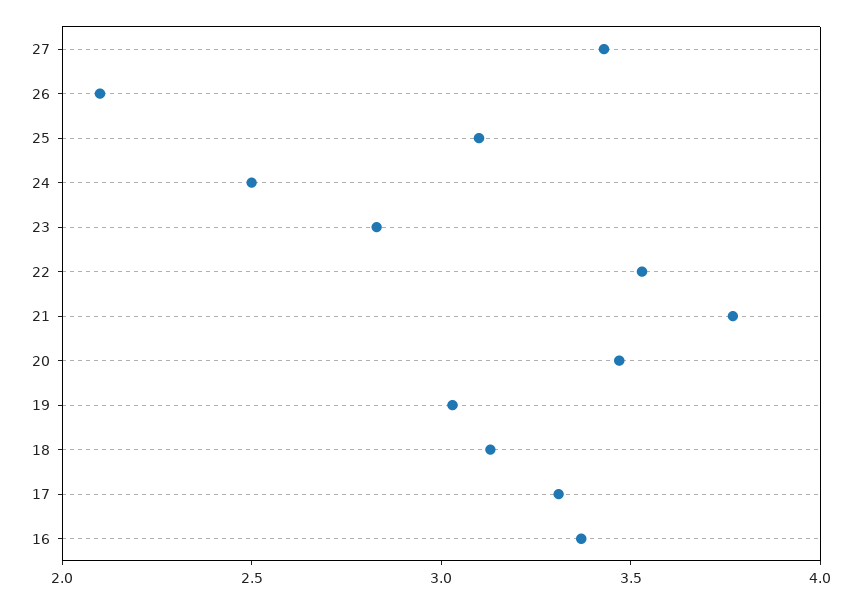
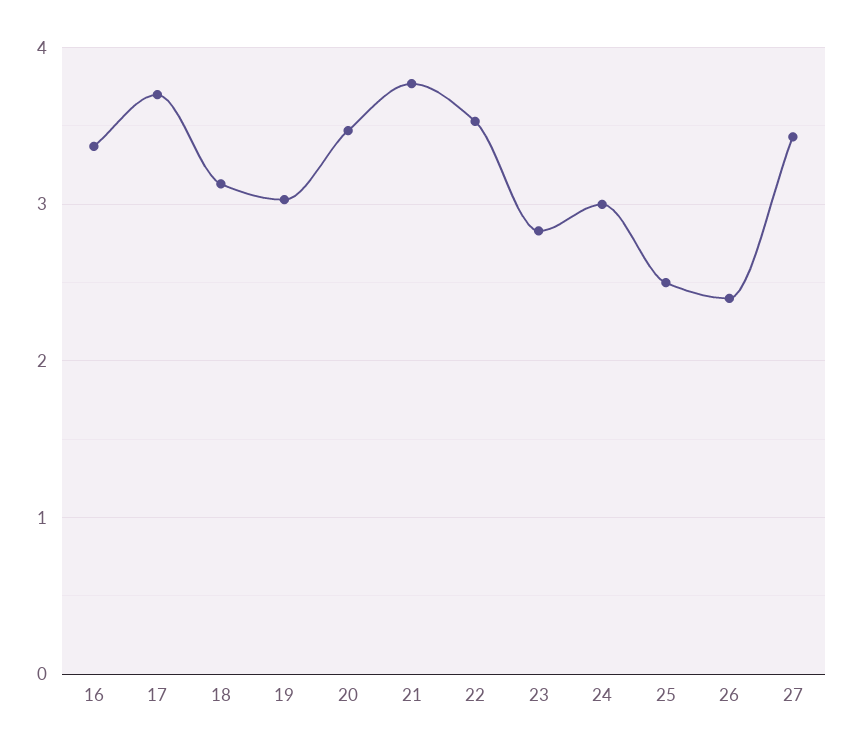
26: 2.1 -> 2.4
25: 3.1 -> 2.5
24: 2.5 -> 3
17: 3.3 -> 3.7

